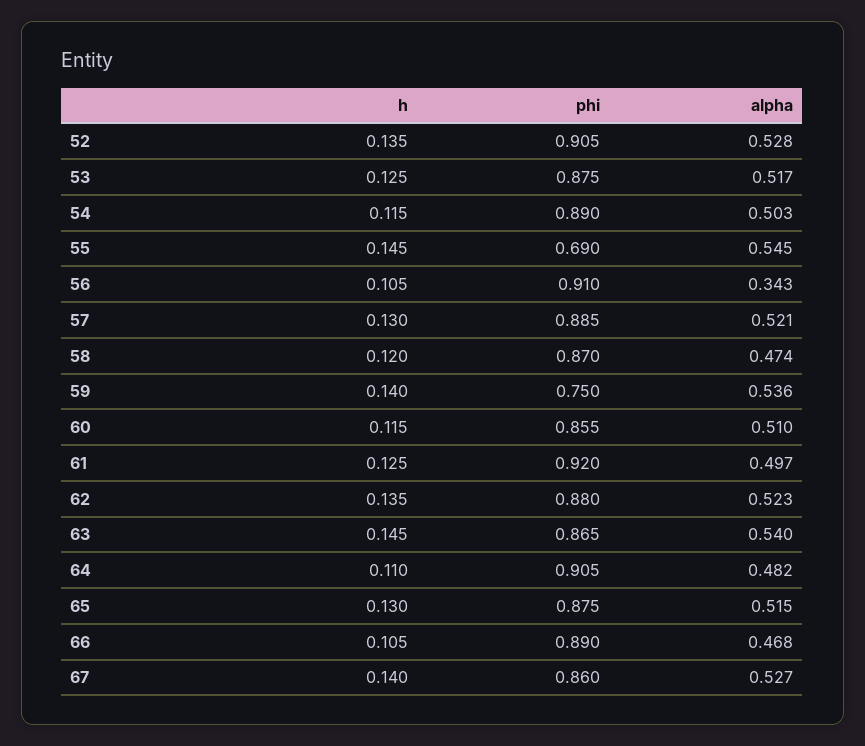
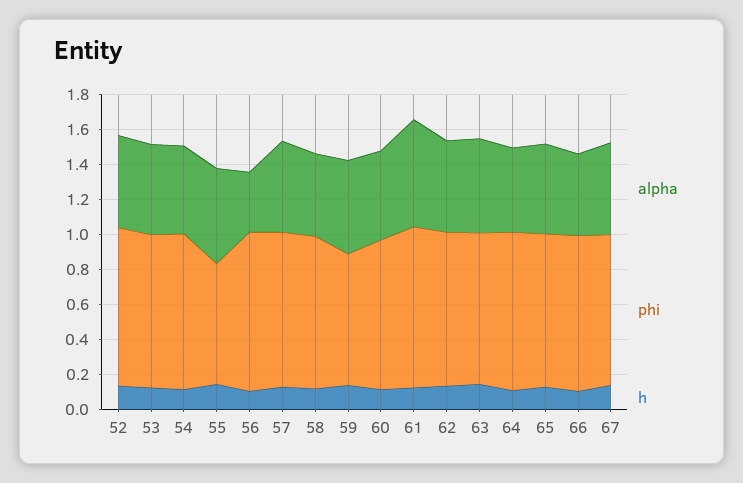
alpha, 61: 0.497 -> 0.6

